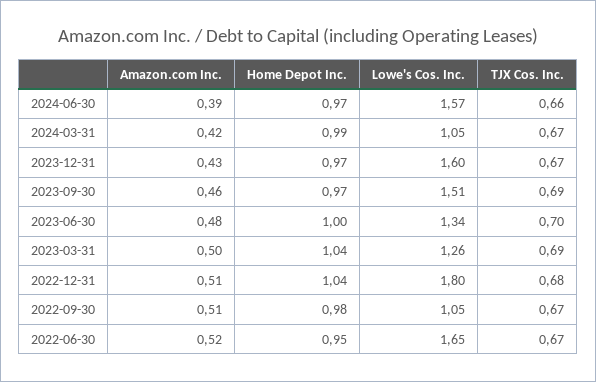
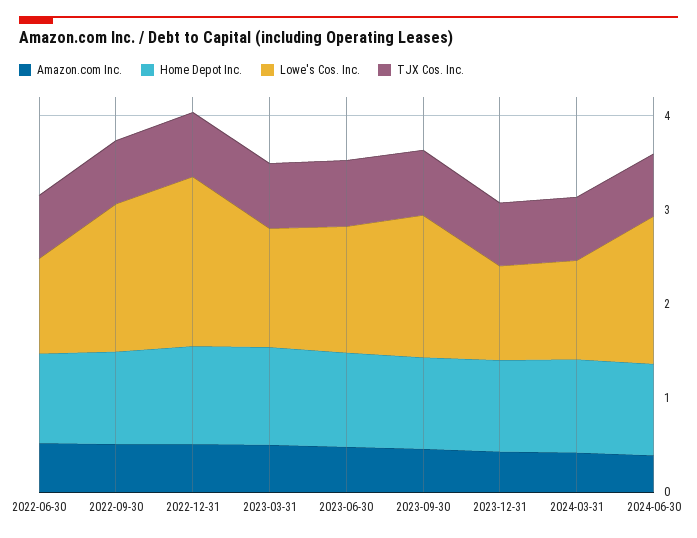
Lowe's Cos. Inc., 2023-12-31: 1.6 -> 1
Lowe's Cos. Inc., 2022-09-30: 1.05 -> 1.6
Lowe's Cos. Inc., 2022-06-30: 1.65 -> 1

